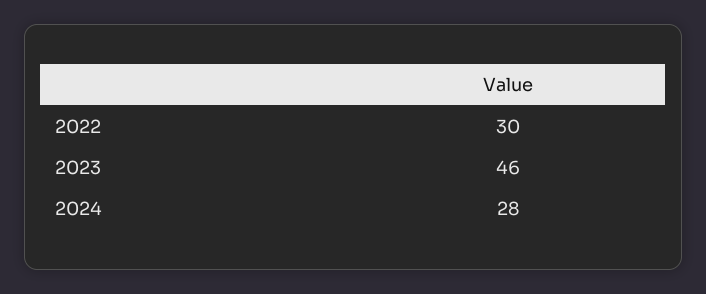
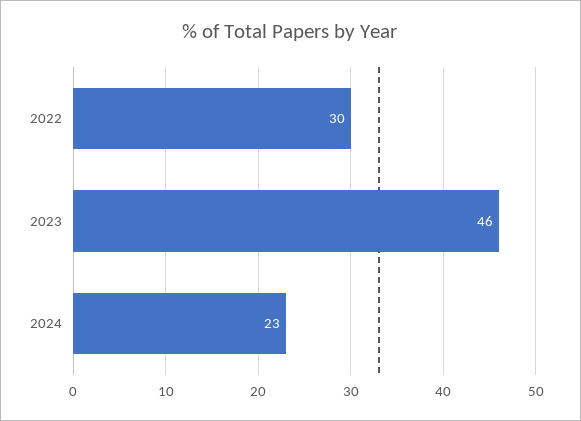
2024: 28 -> 23

